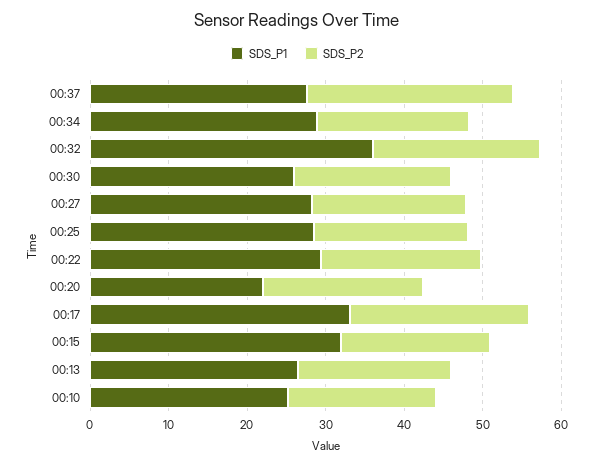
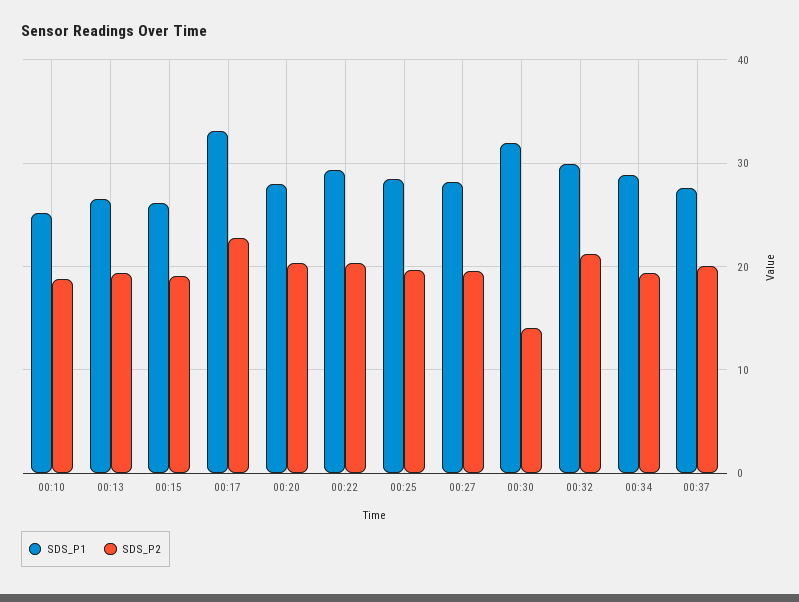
SDS_P2, 00:37: 26 -> 20
SDS_P1, 00:32: 36 -> 30
SDS_P1, 00:30: 26 -> 32
SDS_P2, 00:30: 20 -> 14
SDS_P1, 00:20: 22 -> 28
SDS_P1, 00:15: 32 -> 26

